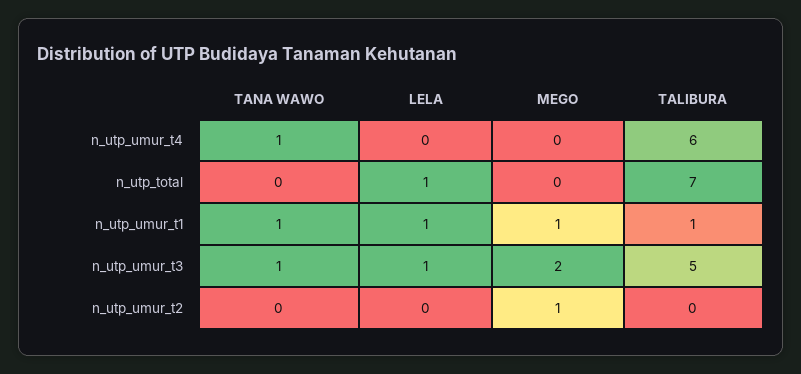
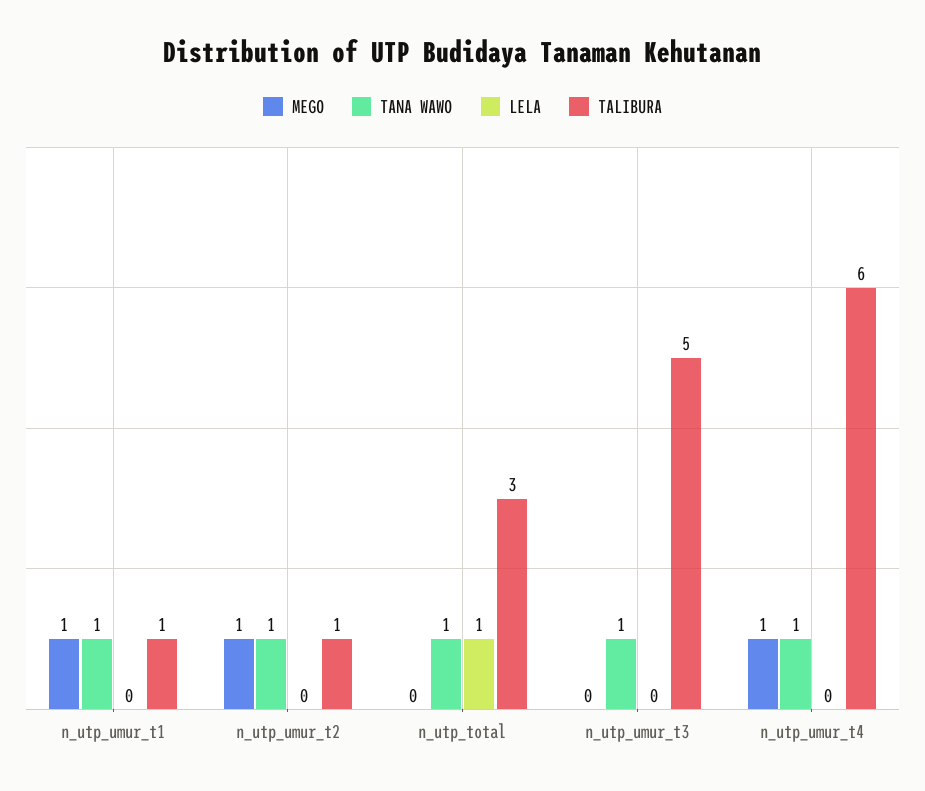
MEGO, n_utp_umur_t4: 0 -> 1
TANA WAWO, n_utp_total: 0 -> 1
TALIBURA, n_utp_total: 7 -> 3
LELA, n_utp_umur_t1: 1 -> 0
LELA, n_utp_umur_t3: 1 -> 0
MEGO, n_utp_umur_t3: 2 -> 0
TANA WAWO, n_utp_umur_t2: 0 -> 1
TALIBURA, n_utp_umur_t2: 0 -> 1

